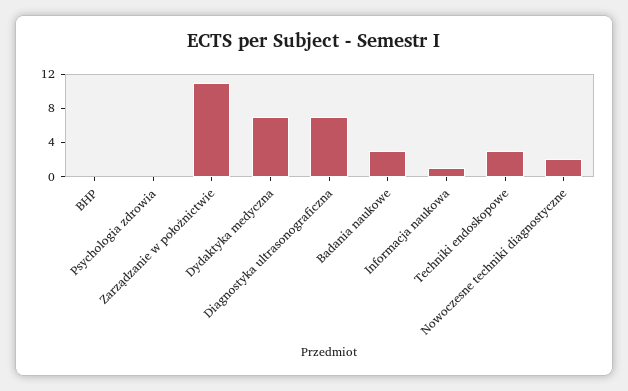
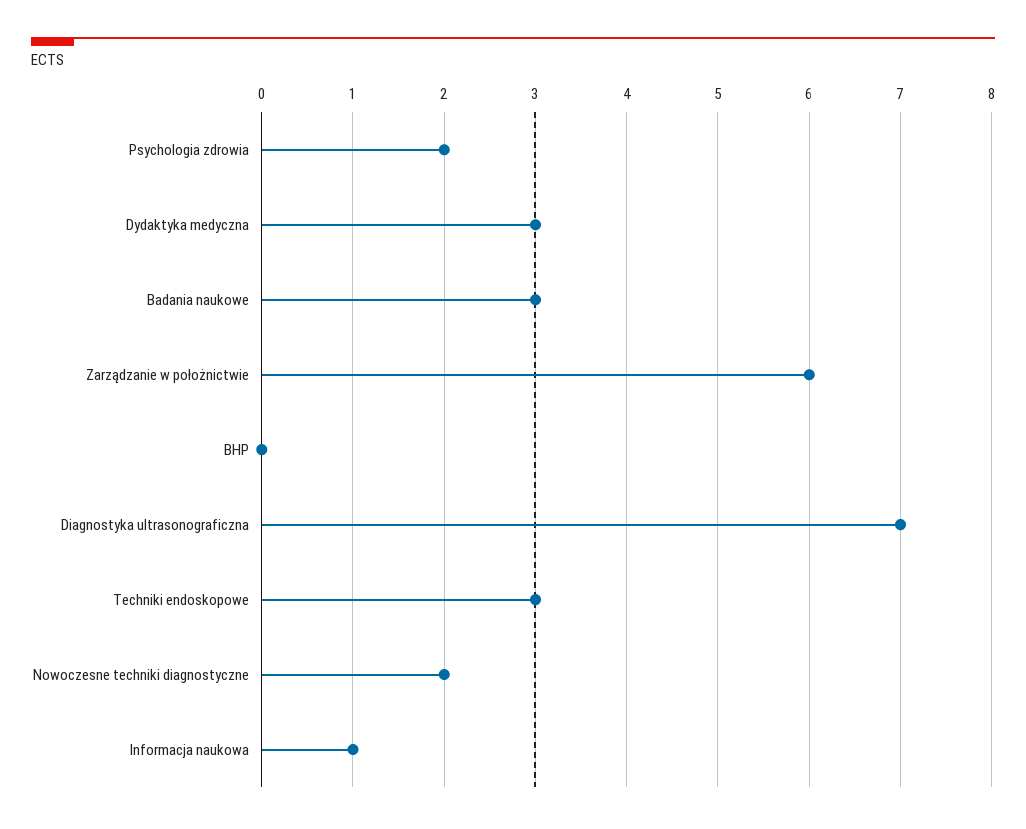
Psychologia zdrowia: 0 -> 2
Zarządzanie w położnictwie: 11 -> 6
Dydaktyka medyczna: 7 -> 3

